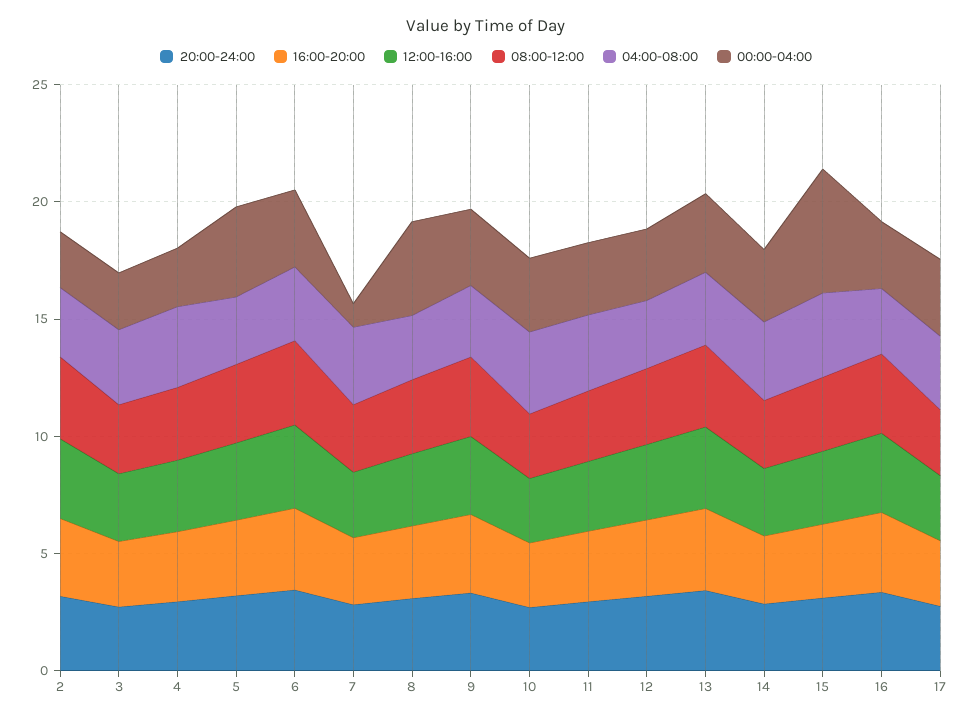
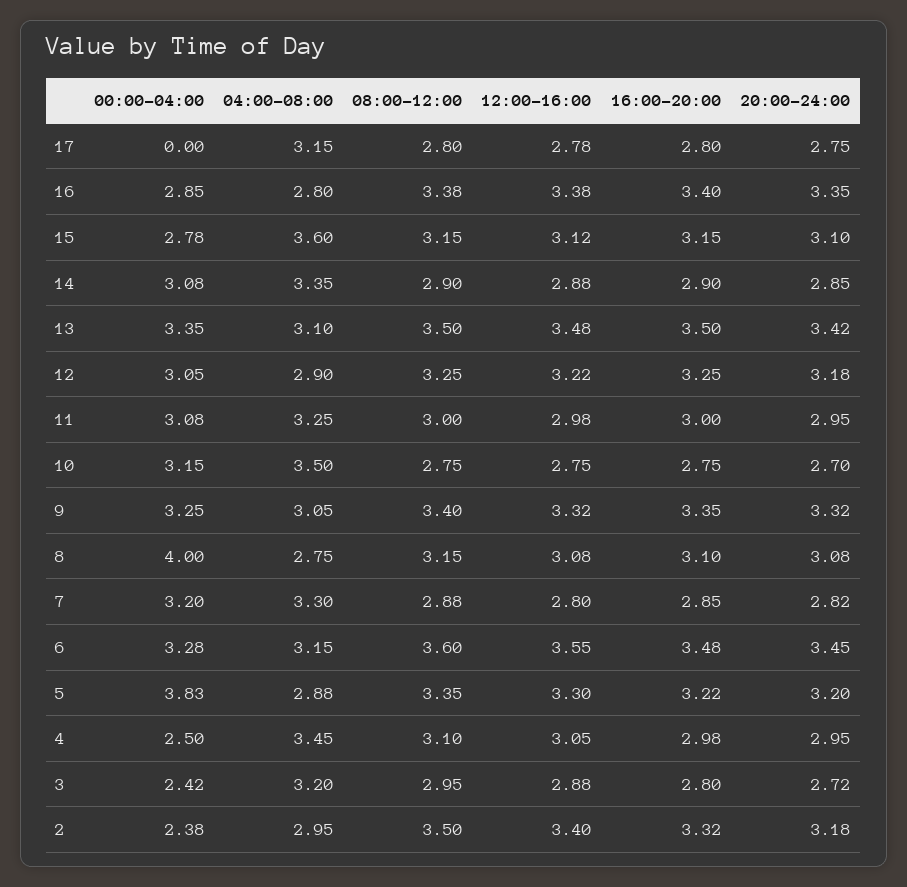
00:00-04:00, 7: 1 -> 3.2
00:00-04:00, 15: 5 -> 2.78
00:00-04:00, 17: 3 -> 0

